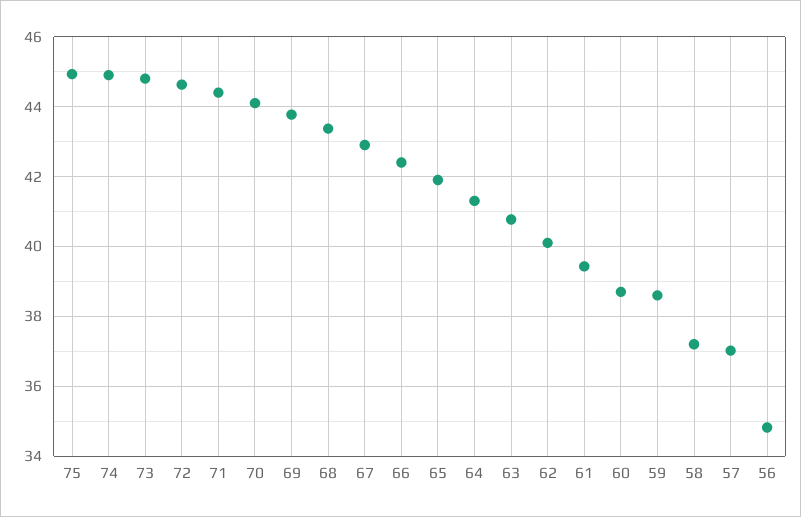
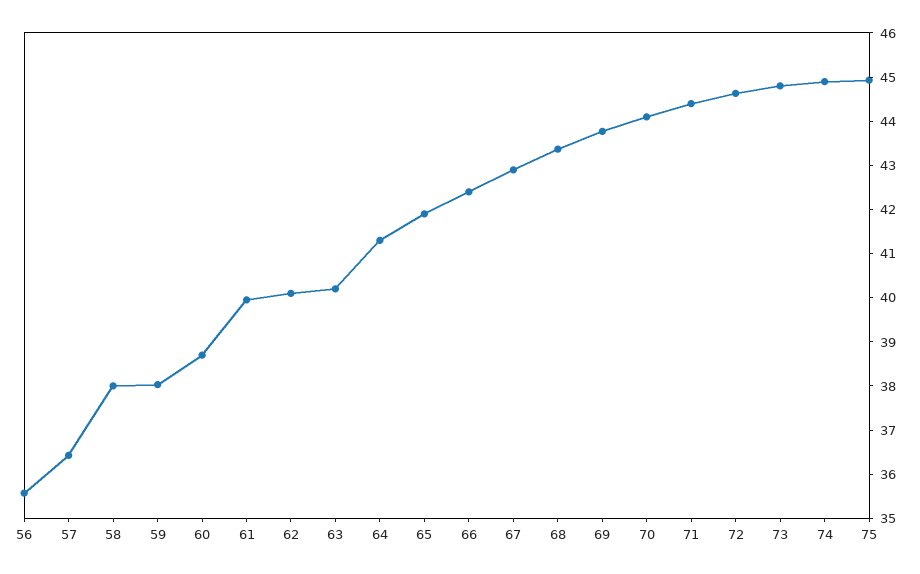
63: 40.8 -> 40.2
61: 39.4 -> 40
59: 38.6 -> 38
58: 37.2 -> 38
57: 37 -> 36.4
56: 34.8 -> 35.6

